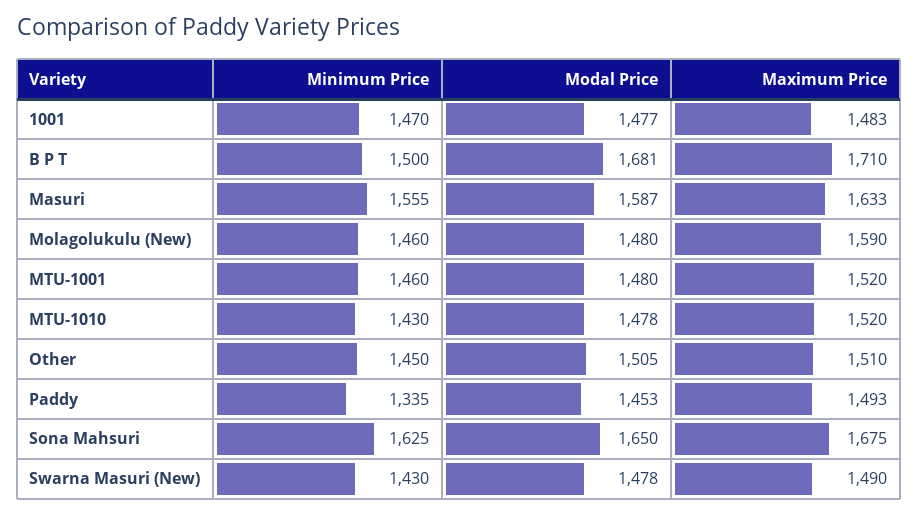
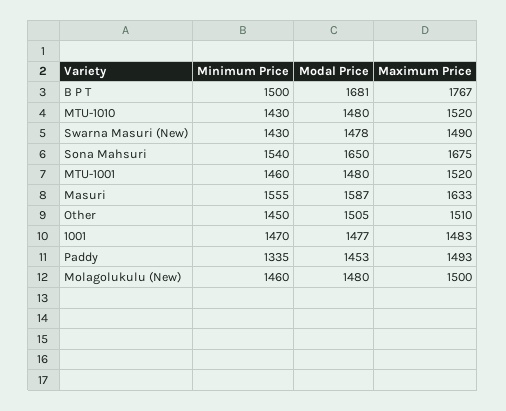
Maximum Price, B P T: 1710 -> 1767
Maximum Price, Molagolukulu (New): 1590 -> 1500
Modal Price, MTU-1010: 1478 -> 1480
Minimum Price, Sona Mahsuri: 1625 -> 1540

